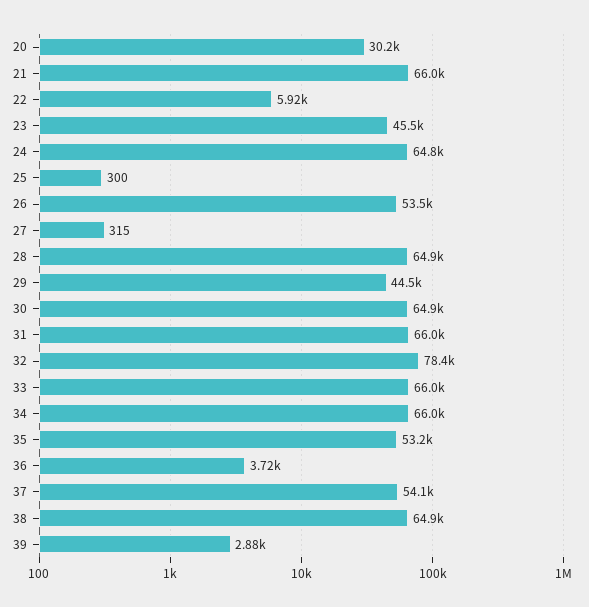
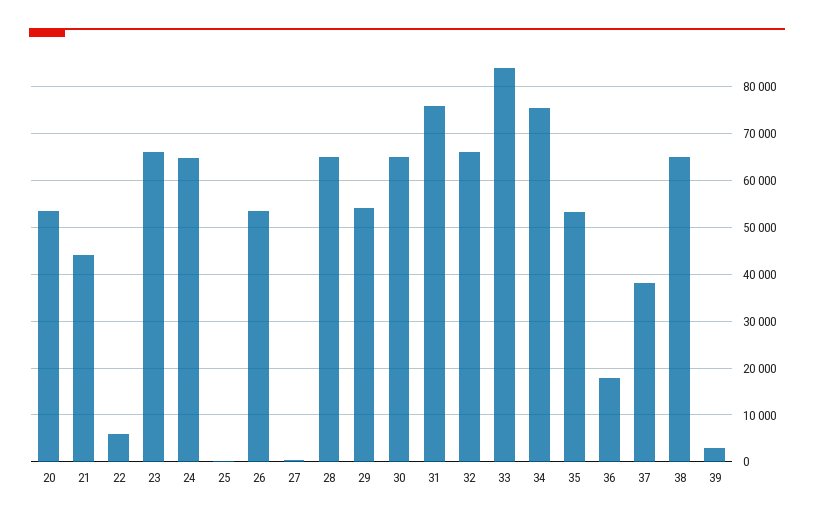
20: 30200 -> 54000
21: 66000 -> 44000
23: 45500 -> 66000
29: 44500 -> 54000
31: 66000 -> 76000
32: 78400 -> 66000
33: 66000 -> 84000
34: 66000 -> 76000
36: 3720 -> 18000
37: 54100 -> 38000

